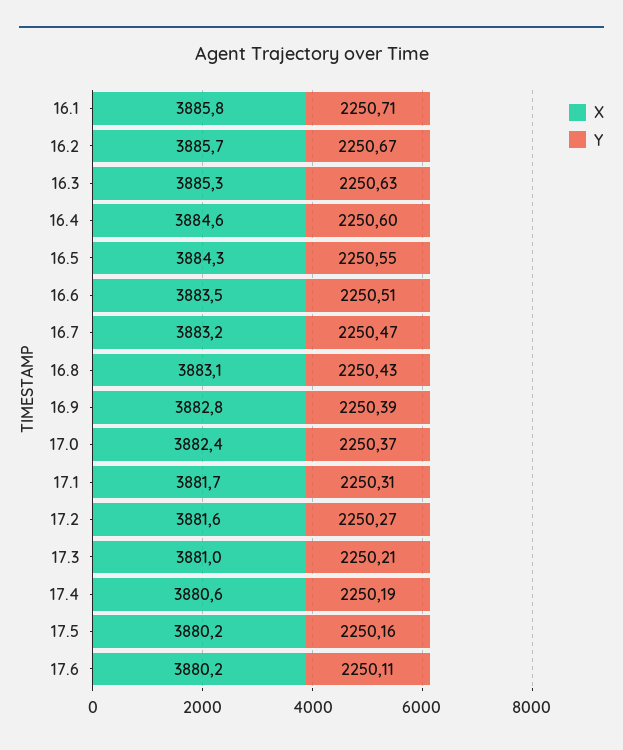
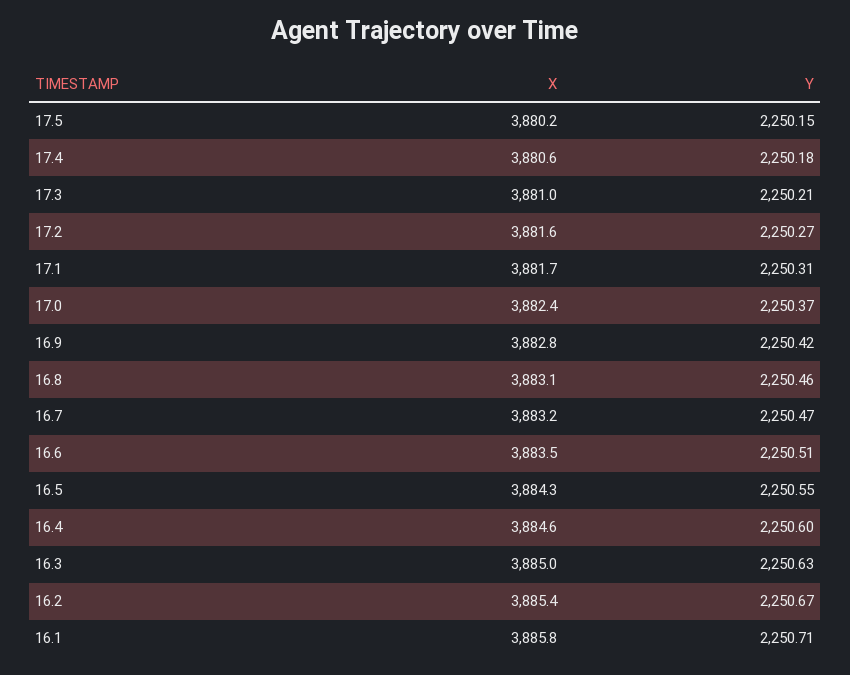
X, 16.2: 3885.7 -> 3885.4
X, 16.3: 3885.3 -> 3885
Y, 16.8: 2250.43 -> 2250.46
Y, 16.9: 2250.39 -> 2250.42
Y, 17.4: 2250.19 -> 2250.18
Y, 17.5: 2250.16 -> 2250.15
X, 17.6: 3880.2 -> none
Y, 17.6: 2250.11 -> none

